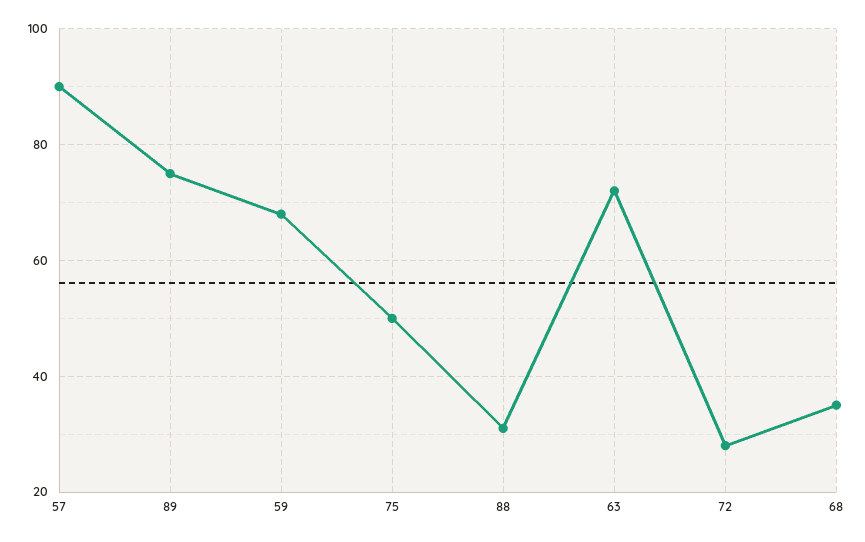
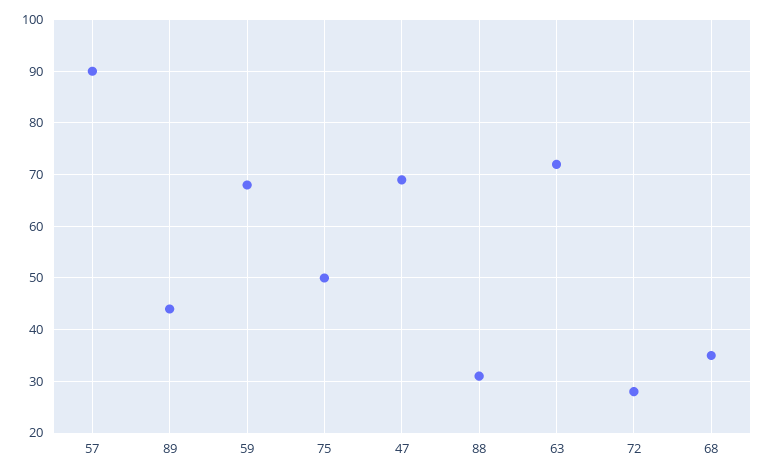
89: 75 -> 45
47: none -> 70

